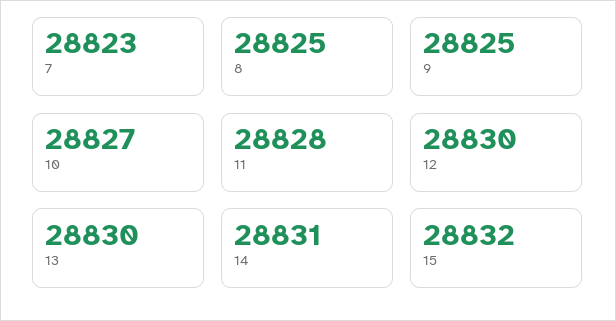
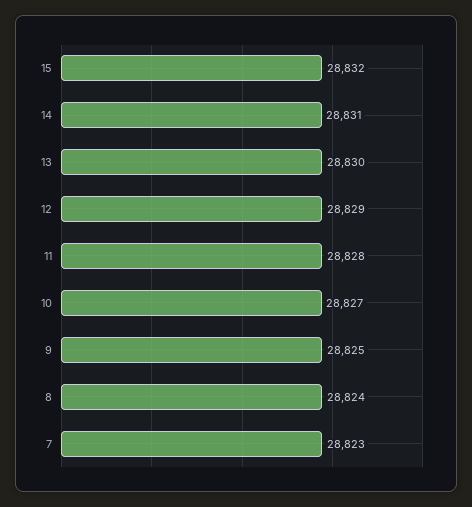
8: 28825 -> 28824
12: 28830 -> 28829

